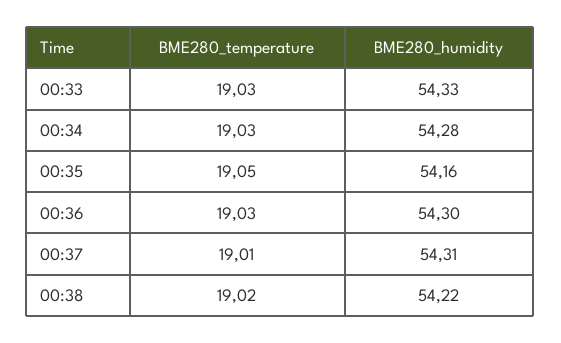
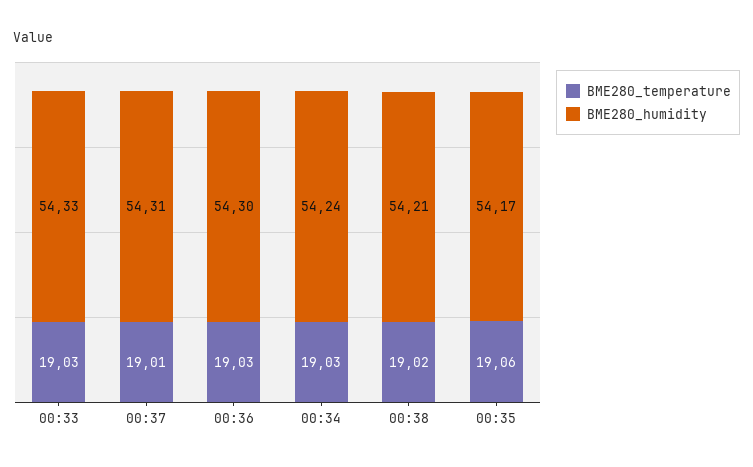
BME280_humidity, 00:34: 54.28 -> 54.24
BME280_temperature, 00:35: 19.05 -> 19.06
BME280_humidity, 00:35: 54.16 -> 54.17
BME280_humidity, 00:38: 54.22 -> 54.21

